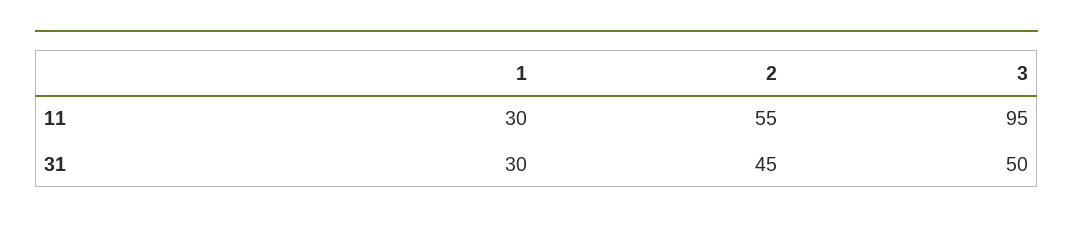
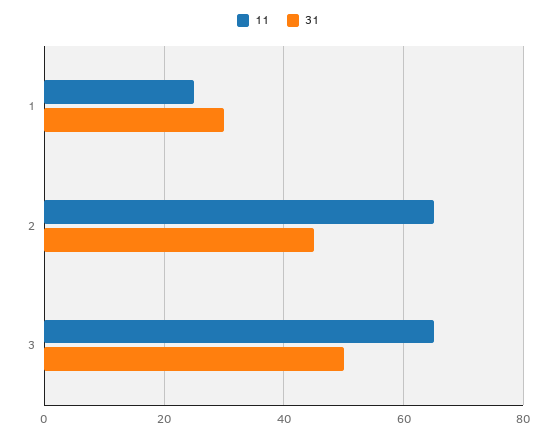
11, 1: 30 -> 25
11, 2: 55 -> 65
11, 3: 95 -> 65

